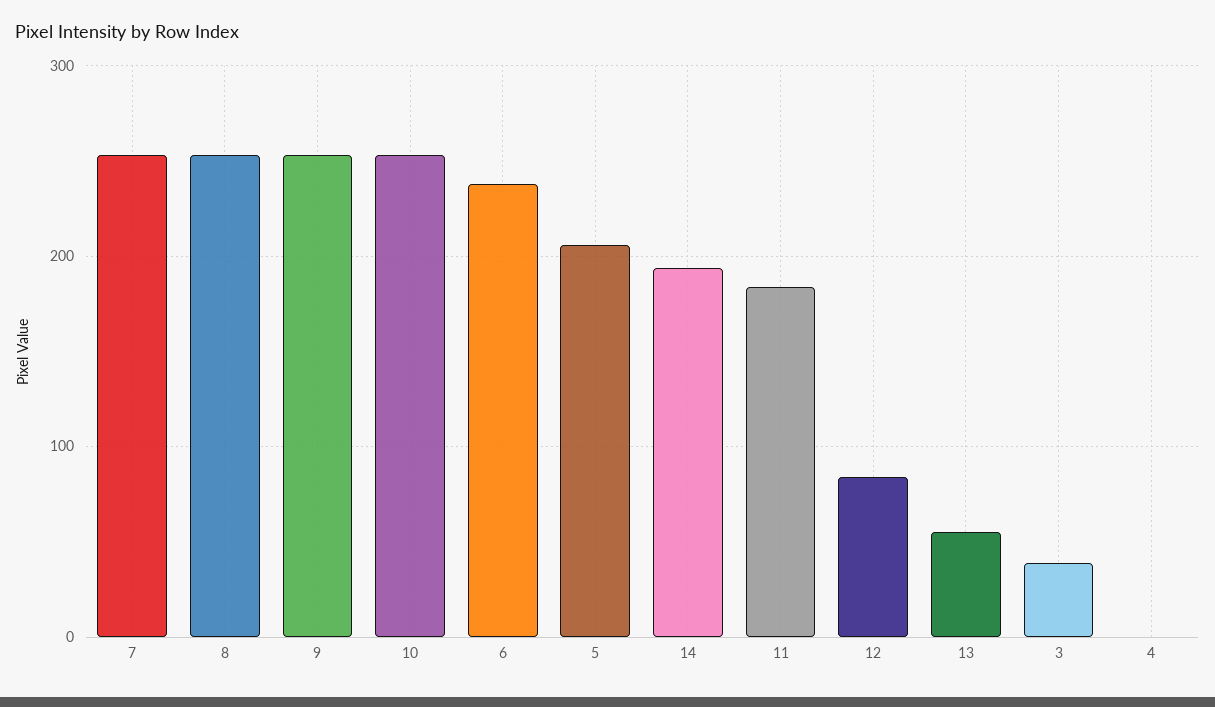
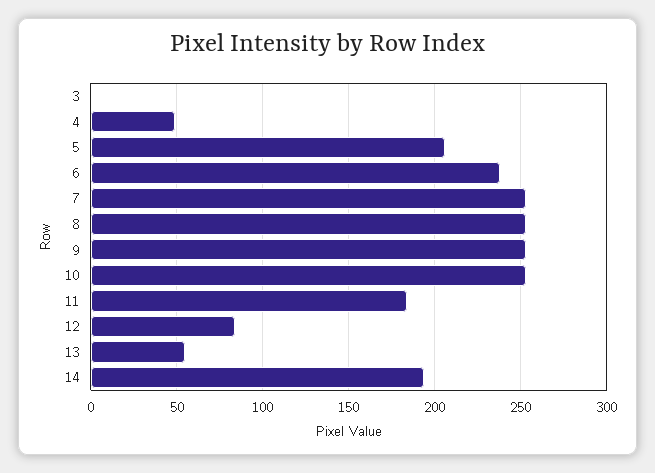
3: 40 -> 0
4: 0 -> 50

